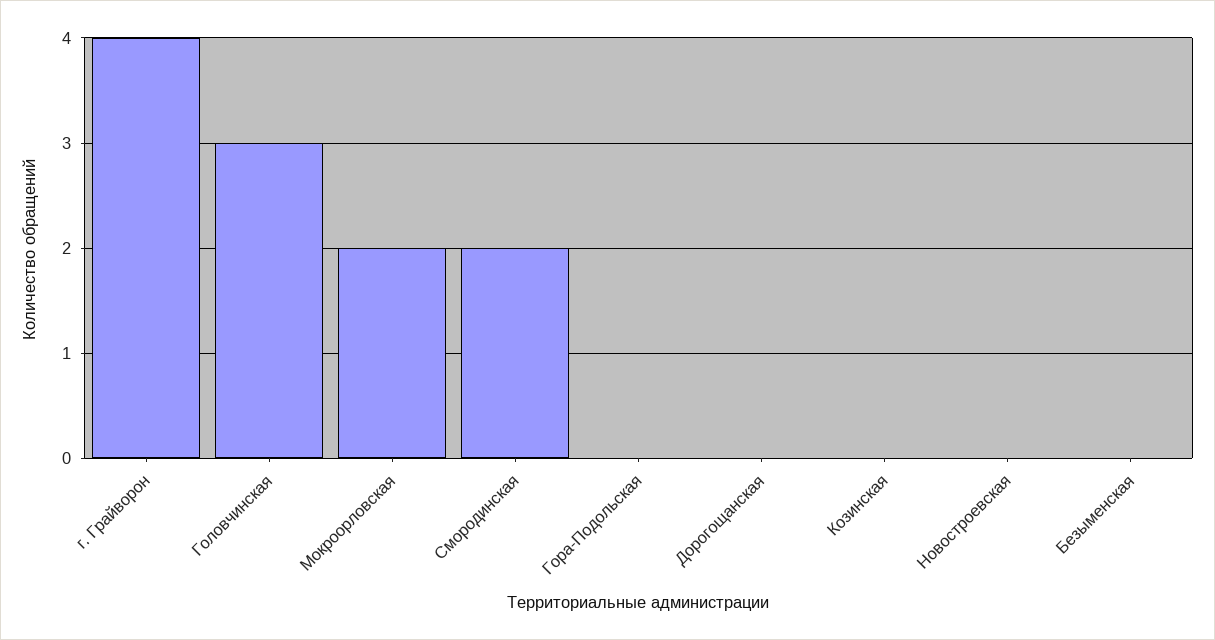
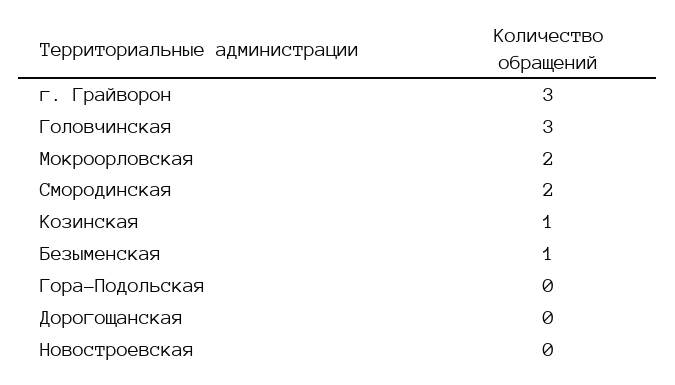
г. Грайворон: 4 -> 3
Козинская: 0 -> 1
Безыменская: 0 -> 1

